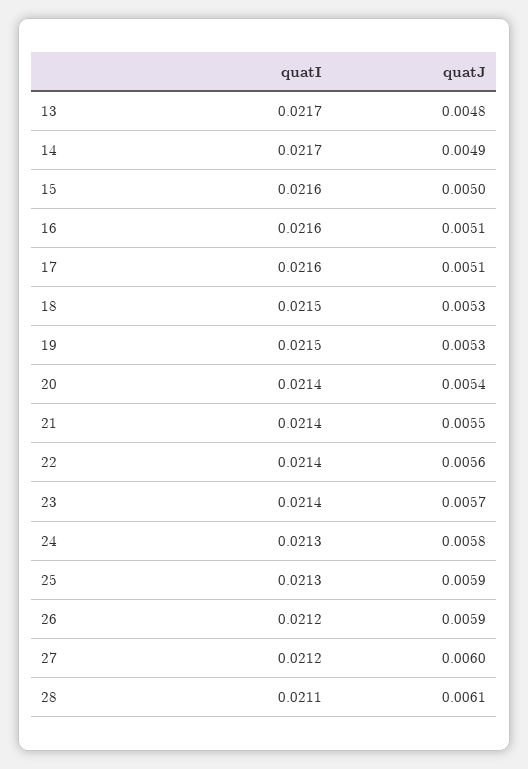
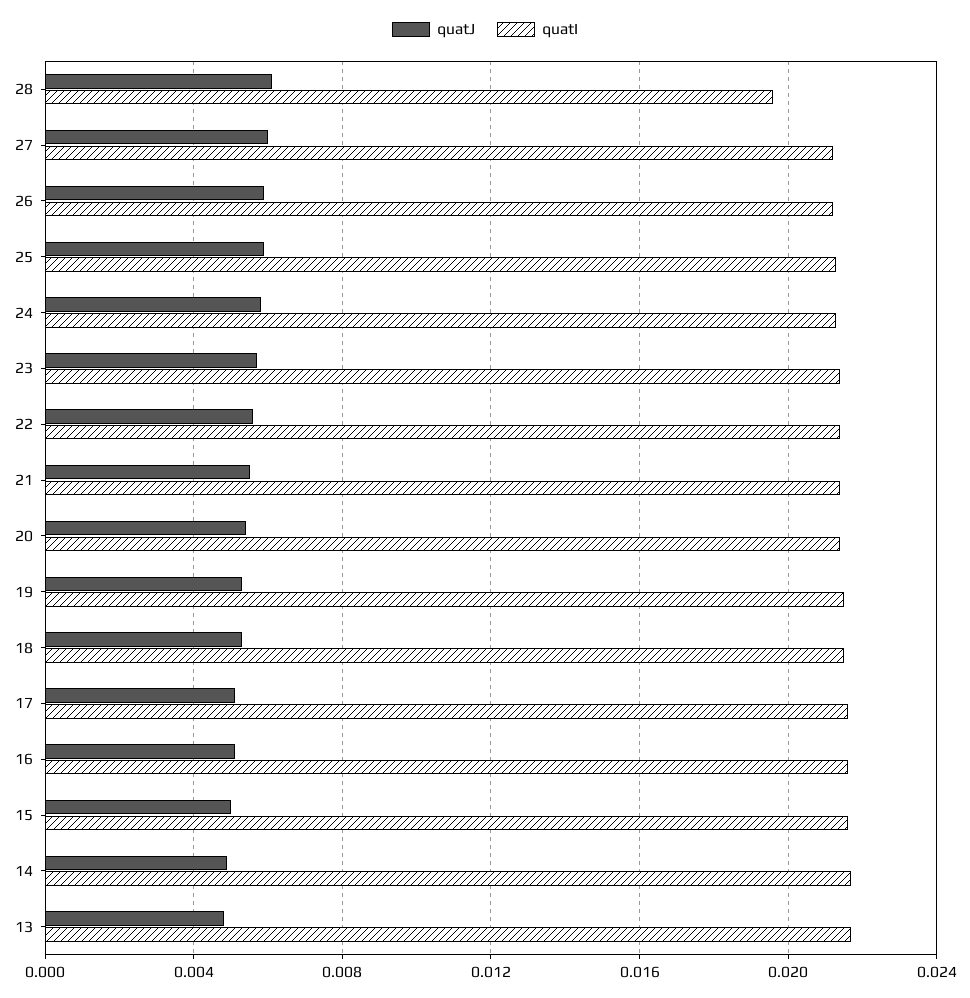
quatI, 28: 0.0211 -> 0.0195

